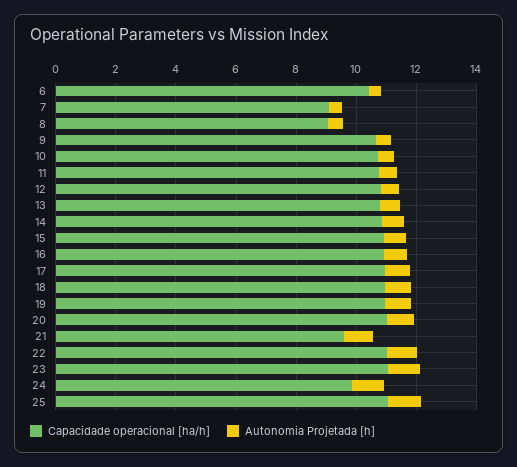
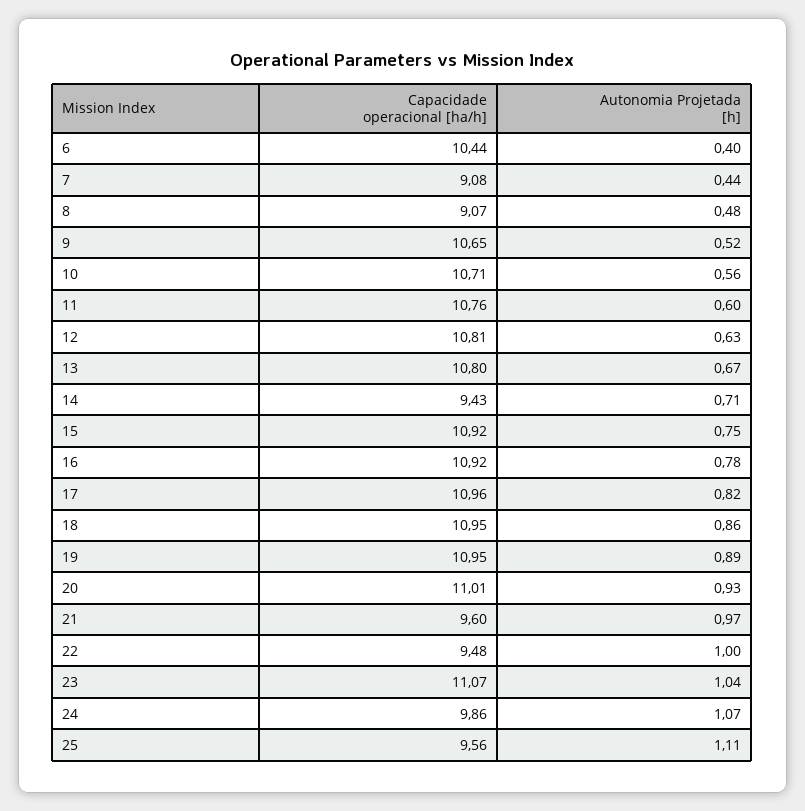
Capacidade operacional [ha/h], 14: 11 -> 9.43
Capacidade operacional [ha/h], 22: 11 -> 9.48
Capacidade operacional [ha/h], 25: 11 -> 9.56

